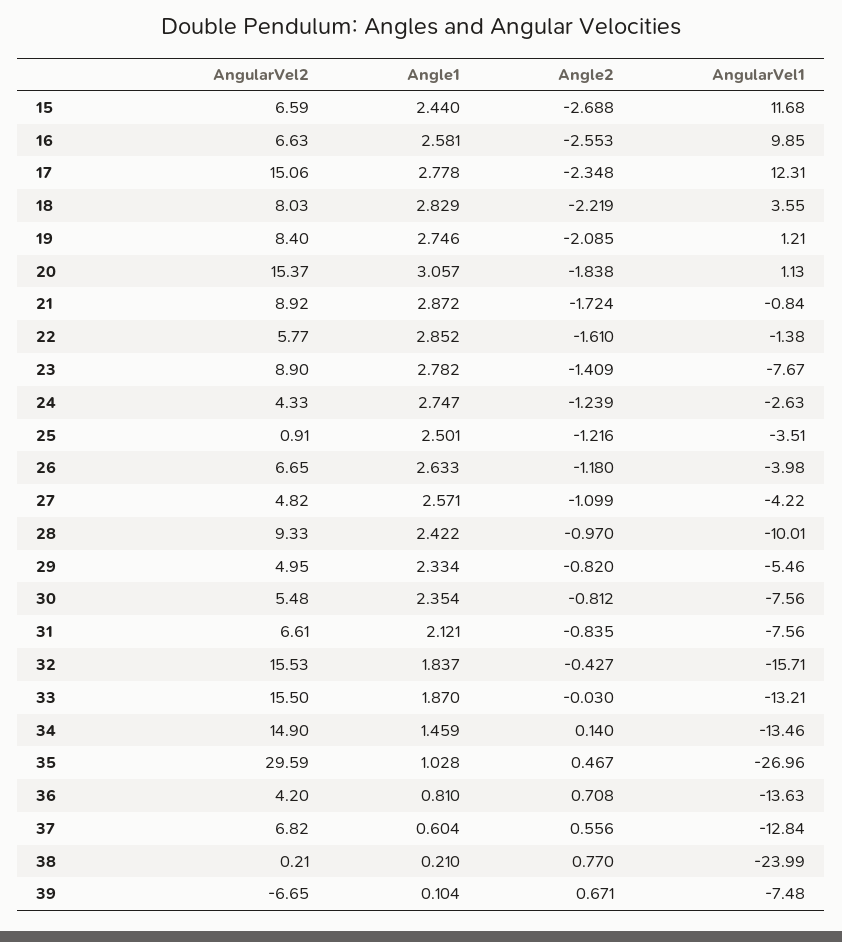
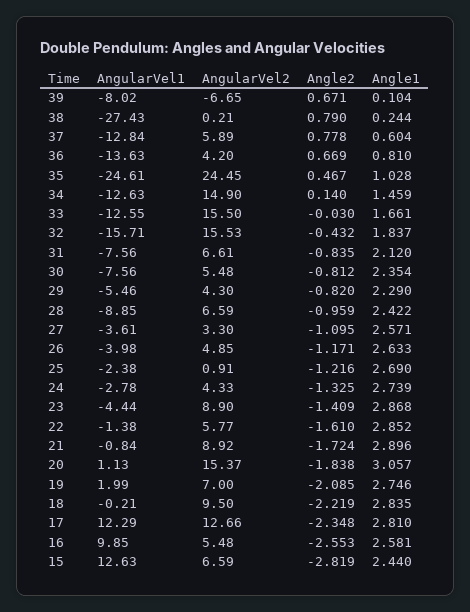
Angle2, 15: -2.688 -> -2.819
AngularVel1, 15: 11.68 -> 12.63
AngularVel2, 16: 6.63 -> 5.48
AngularVel2, 17: 15.06 -> 12.66
Angle1, 17: 2.778 -> 2.81
AngularVel1, 17: 12.31 -> 12.29
AngularVel2, 18: 8.03 -> 9.5
Angle1, 18: 2.829 -> 2.835
AngularVel1, 18: 3.55 -> -0.21
AngularVel2, 19: 8.4 -> 7
AngularVel1, 19: 1.21 -> 1.99
Angle1, 21: 2.872 -> 2.896
Angle1, 23: 2.782 -> 2.868
AngularVel1, 23: -7.67 -> -4.44
Angle1, 24: 2.747 -> 2.739
Angle2, 24: -1.239 -> -1.325
AngularVel1, 24: -2.63 -> -2.78
Angle1, 25: 2.501 -> 2.69
AngularVel1, 25: -3.51 -> -2.38
AngularVel2, 26: 6.65 -> 4.85
Angle2, 26: -1.18 -> -1.171
AngularVel2, 27: 4.82 -> 3.3
Angle2, 27: -1.099 -> -1.095
AngularVel1, 27: -4.22 -> -3.61
AngularVel2, 28: 9.33 -> 6.59
Angle2, 28: -0.97 -> -0.959
AngularVel1, 28: -10.01 -> -8.85
AngularVel2, 29: 4.95 -> 4.3
Angle1, 29: 2.334 -> 2.29
Angle1, 31: 2.121 -> 2.12
Angle2, 32: -0.427 -> -0.432
Angle1, 33: 1.87 -> 1.661
AngularVel1, 33: -13.21 -> -12.55
AngularVel1, 34: -13.46 -> -12.63
AngularVel2, 35: 29.59 -> 24.45
AngularVel1, 35: -26.96 -> -24.61
Angle2, 36: 0.708 -> 0.669
AngularVel2, 37: 6.82 -> 5.89
Angle2, 37: 0.556 -> 0.778
Angle1, 38: 0.21 -> 0.244
Angle2, 38: 0.77 -> 0.79
AngularVel1, 38: -23.99 -> -27.43
AngularVel1, 39: -7.48 -> -8.02

